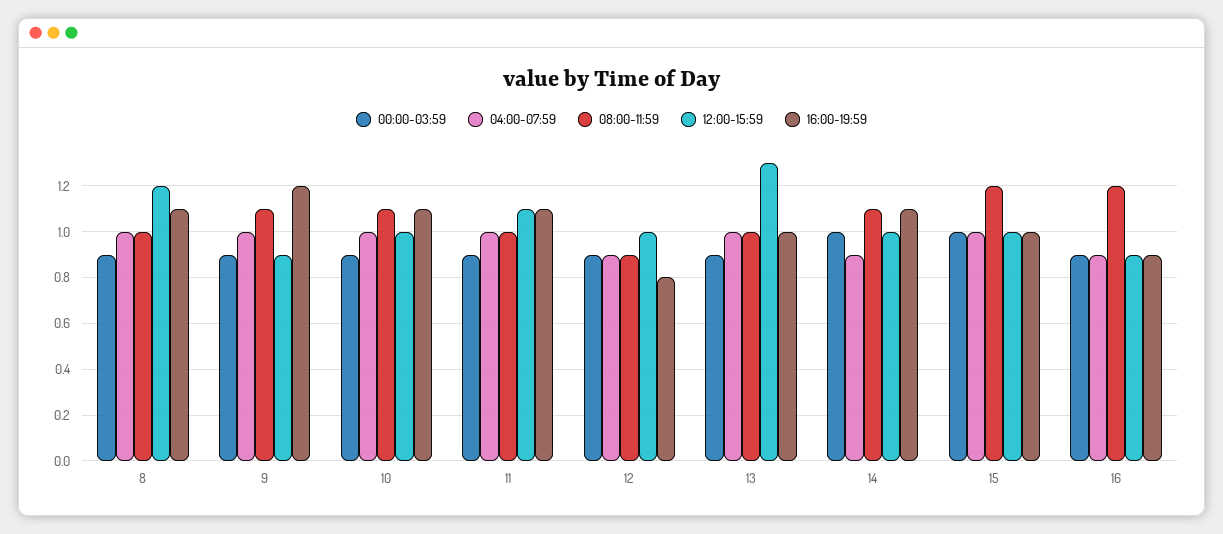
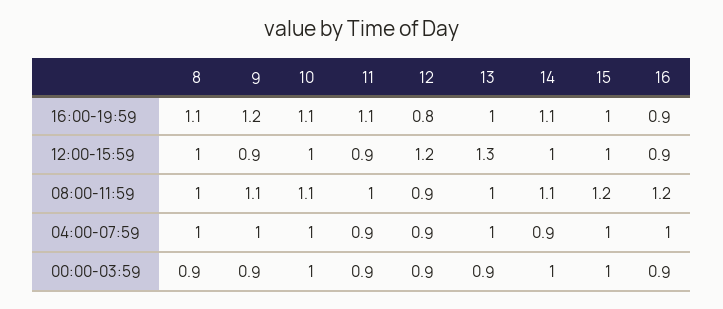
12:00-15:59, 8: 1.2 -> 1
00:00-03:59, 10: 0.9 -> 1
04:00-07:59, 11: 1 -> 0.9
12:00-15:59, 11: 1.1 -> 0.9
12:00-15:59, 12: 1 -> 1.2
04:00-07:59, 16: 0.9 -> 1

